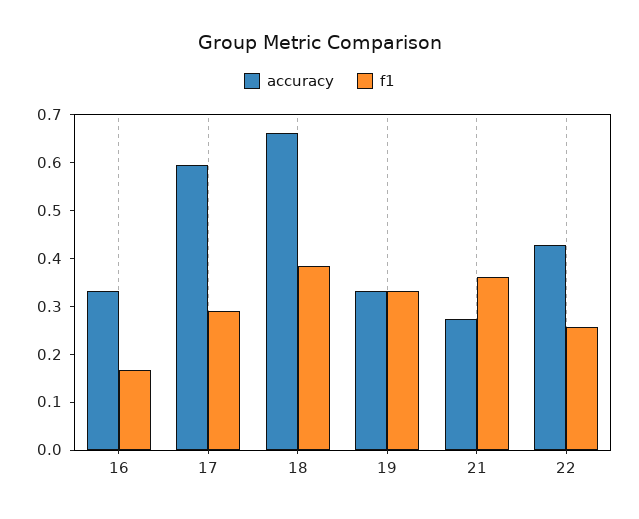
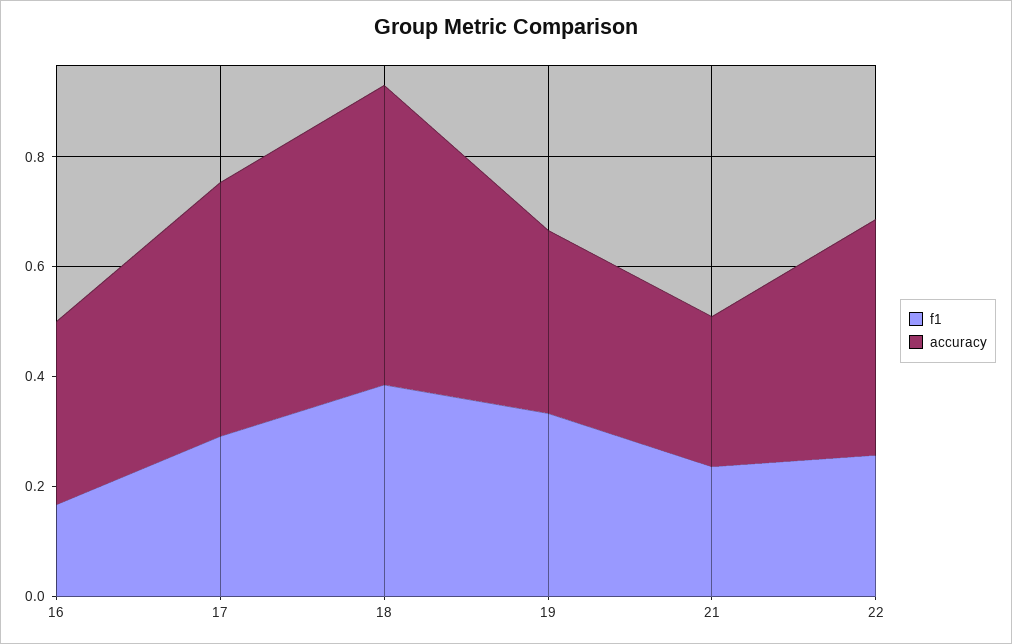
accuracy, 17: 0.6 -> 0.45
accuracy, 18: 0.66 -> 0.55
f1, 21: 0.36 -> 0.25

